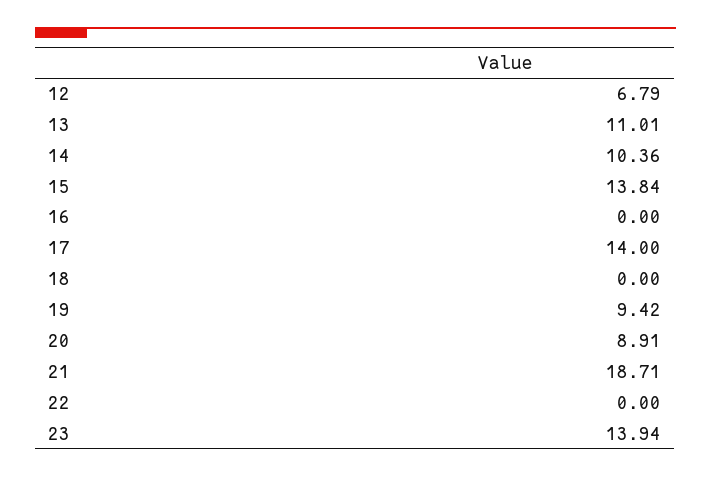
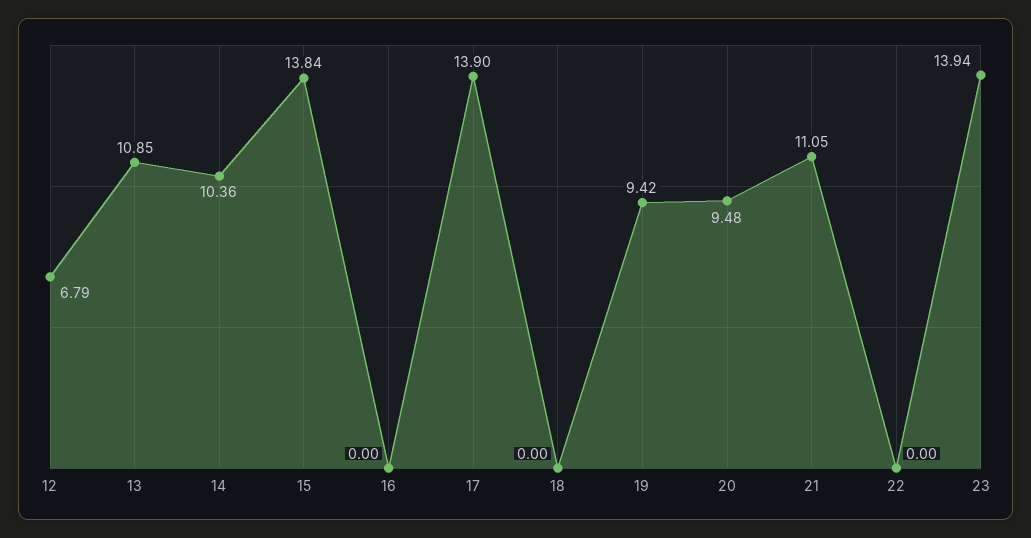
13: 11.01 -> 10.85
17: 14 -> 13.9
20: 8.91 -> 9.48
21: 18.71 -> 11.05

